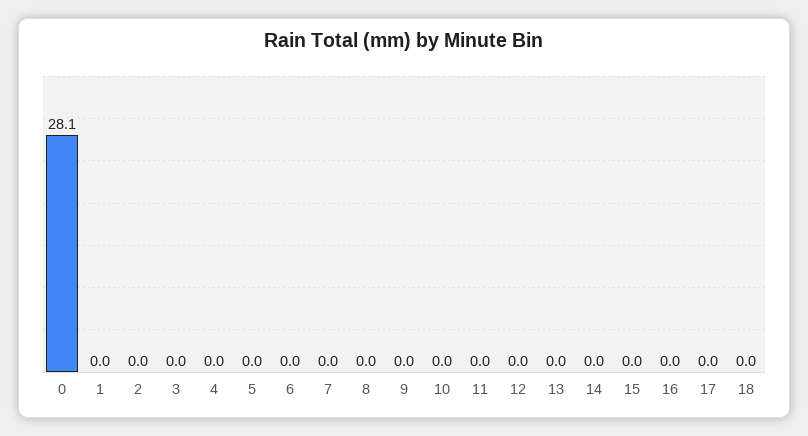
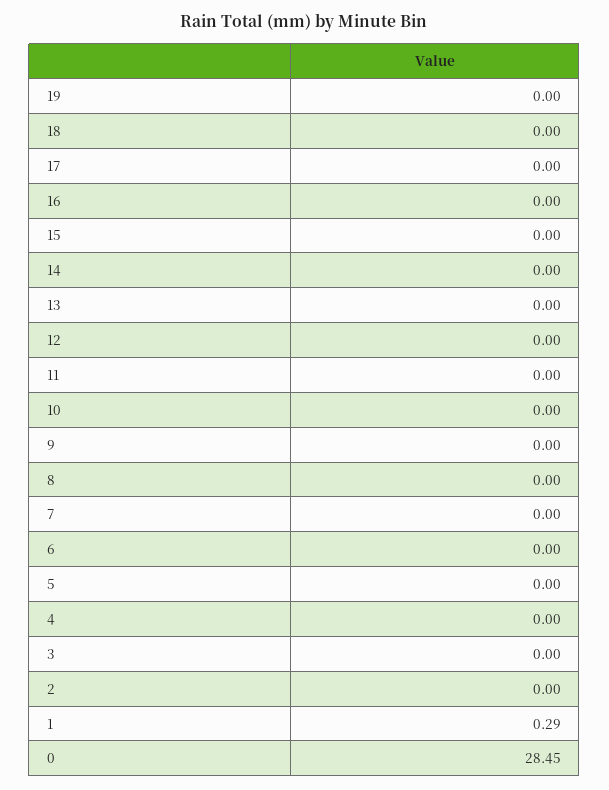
0: 28.1 -> 28.45
1: 0 -> 0.29
19: none -> 0

